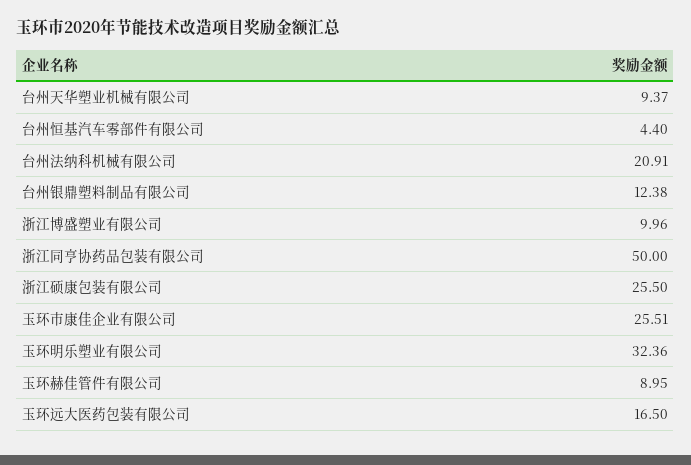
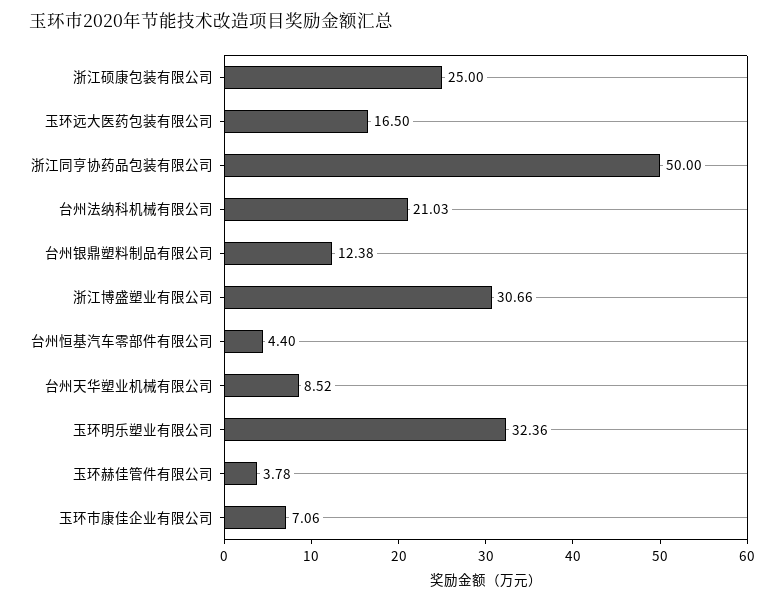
台州天华塑业机械有限公司: 9.37 -> 8.52
台州法纳科机械有限公司: 20.91 -> 21.03
浙江博盛塑业有限公司: 9.96 -> 30.66
浙江硕康包装有限公司: 25.5 -> 25
玉环市康佳企业有限公司: 25.51 -> 7.06
玉环赫佳管件有限公司: 8.95 -> 3.78

